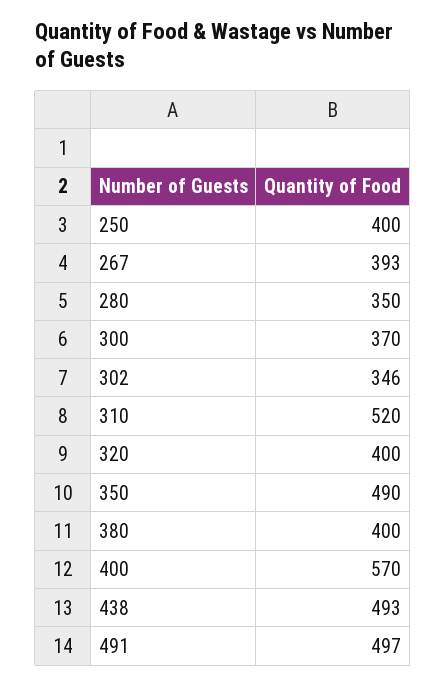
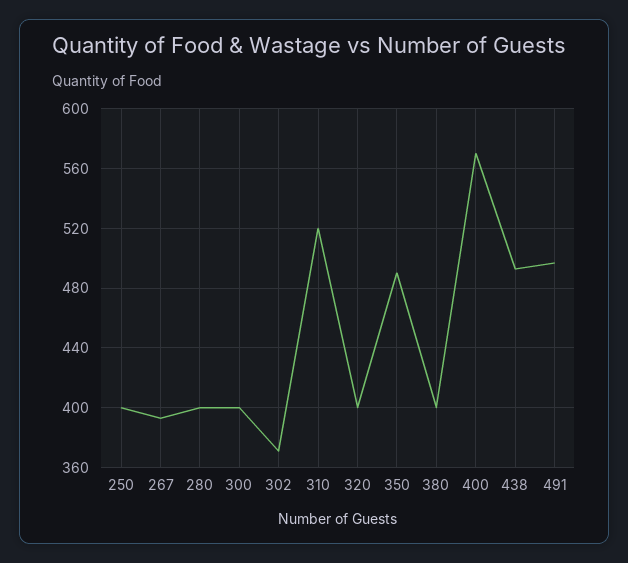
280: 350 -> 400
300: 370 -> 400
302: 346 -> 370

